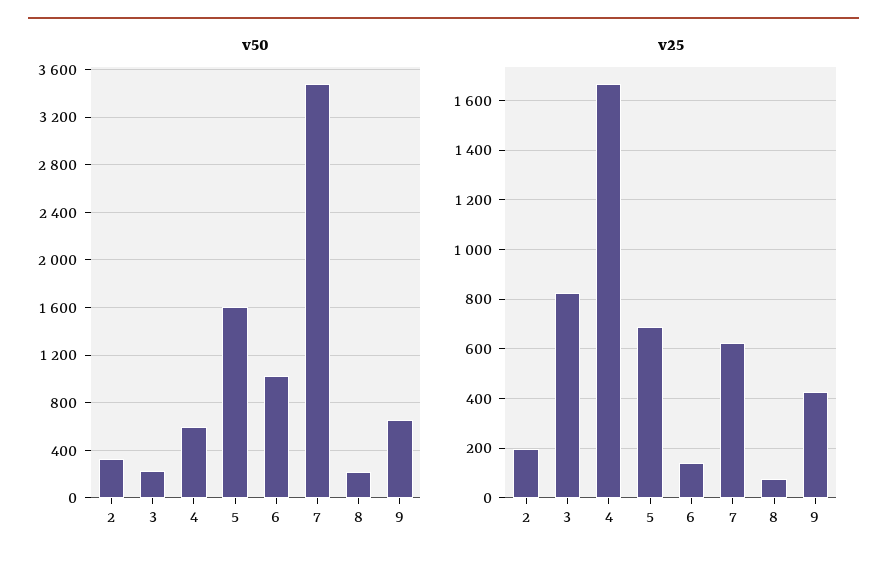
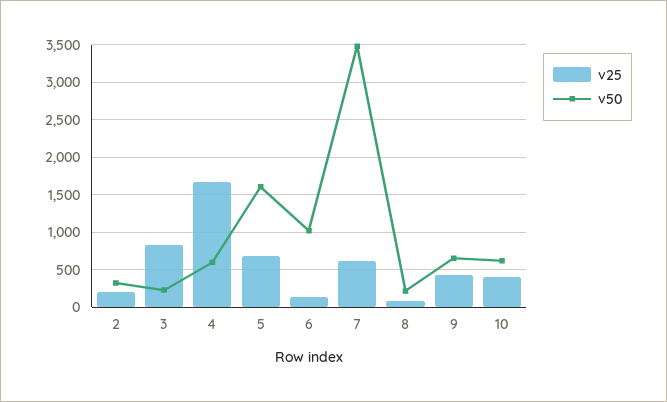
v25, 10: none -> 400
v50, 10: none -> 600

